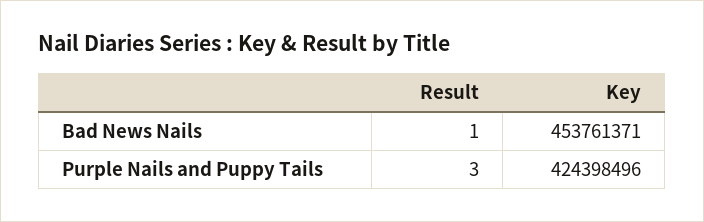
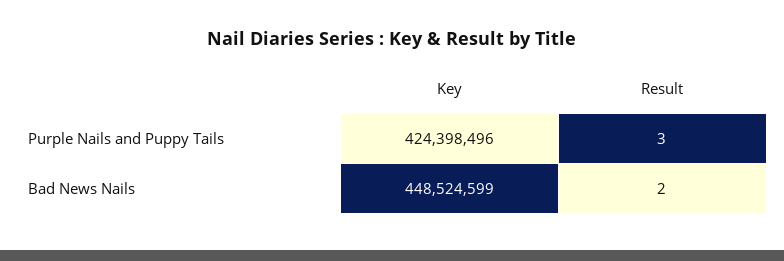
Result, Bad News Nails: 1 -> 2
Key, Bad News Nails: 453761371 -> 448524599

